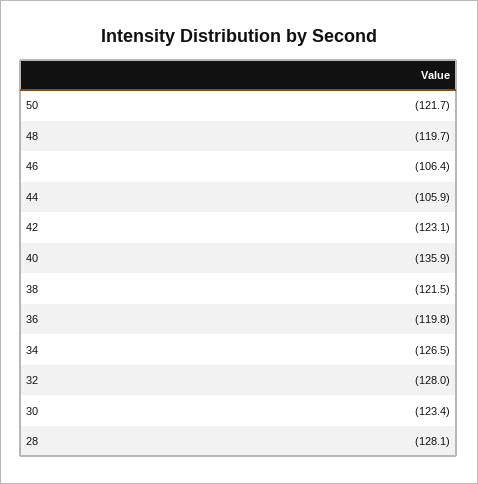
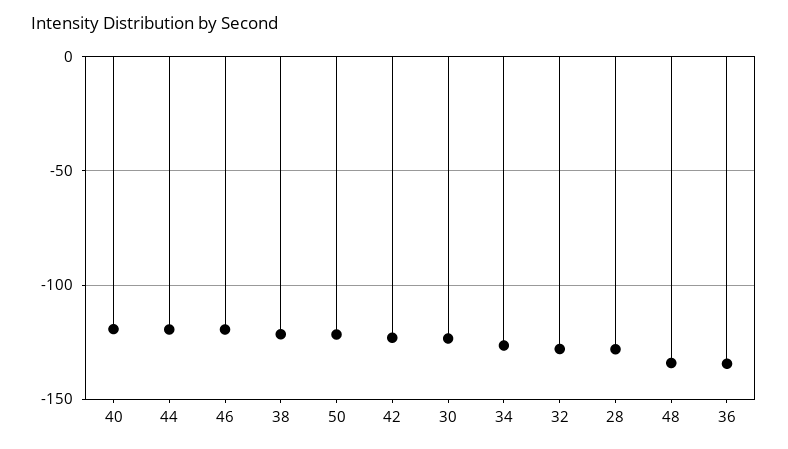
48: -119.7 -> -135
46: -106.4 -> -120
44: -105.9 -> -120
40: -135.9 -> -120
36: -119.8 -> -135

